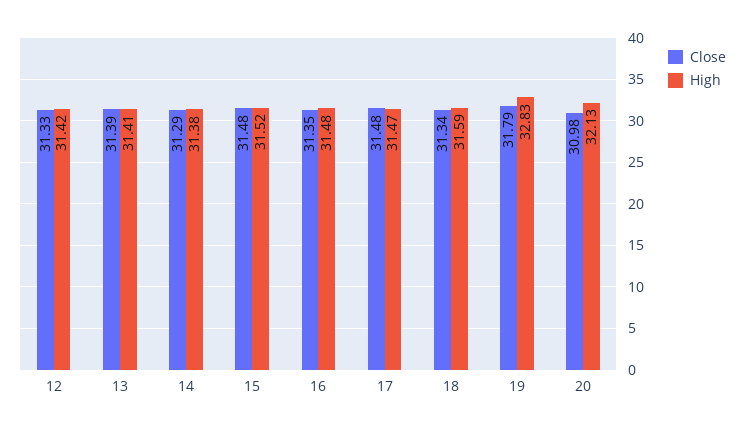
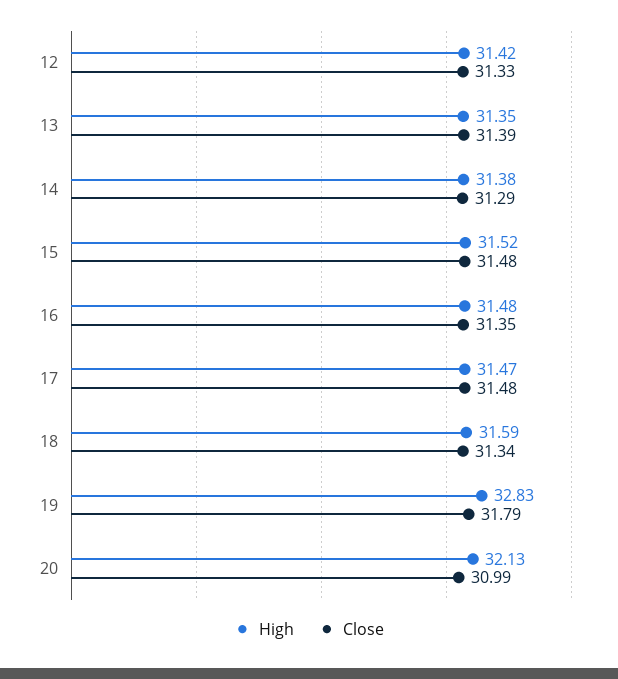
High, 13: 31.41 -> 31.35
Close, 20: 30.98 -> 30.99

